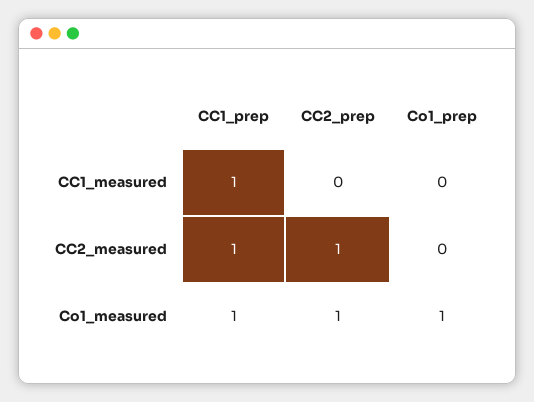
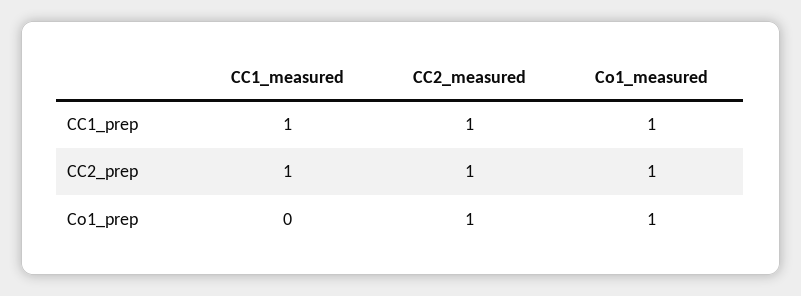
CC2_prep, CC1_measured: 0 -> 1
Co1_prep, CC2_measured: 0 -> 1

